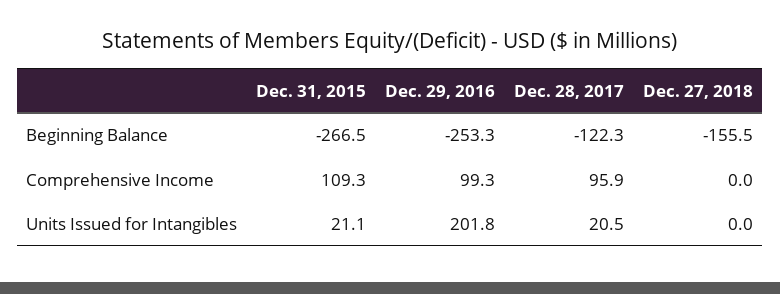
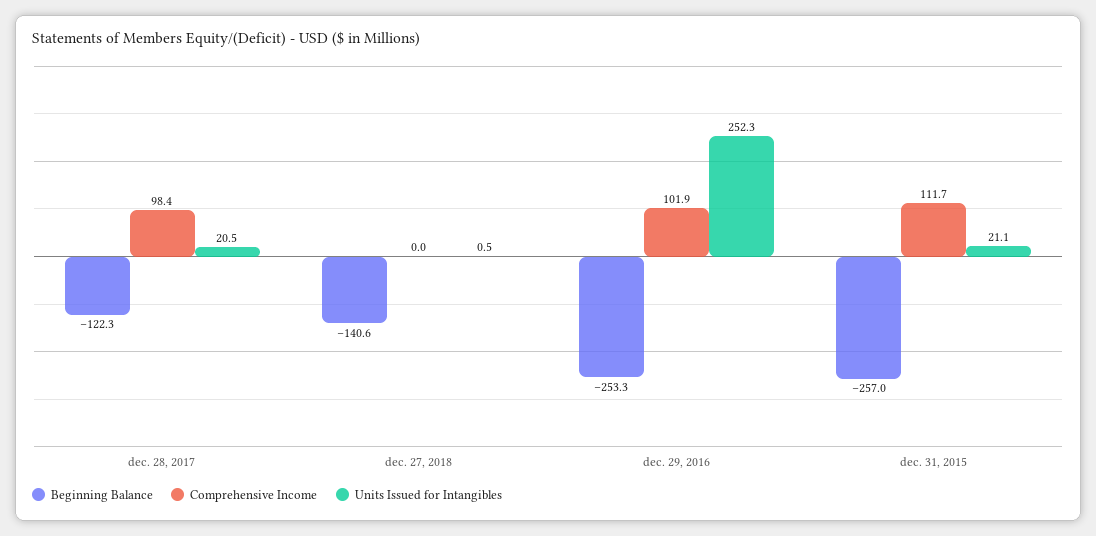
Beginning Balance, Dec. 31, 2015: -266.5 -> -257
Beginning Balance, Dec. 27, 2018: -155.5 -> -140.6
Comprehensive Income, Dec. 31, 2015: 109.3 -> 111.7
Comprehensive Income, Dec. 29, 2016: 99.3 -> 101.9
Comprehensive Income, Dec. 28, 2017: 95.9 -> 98.4
Units Issued for Intangibles, Dec. 29, 2016: 201.8 -> 252.3
Units Issued for Intangibles, Dec. 27, 2018: 0 -> 0.5

